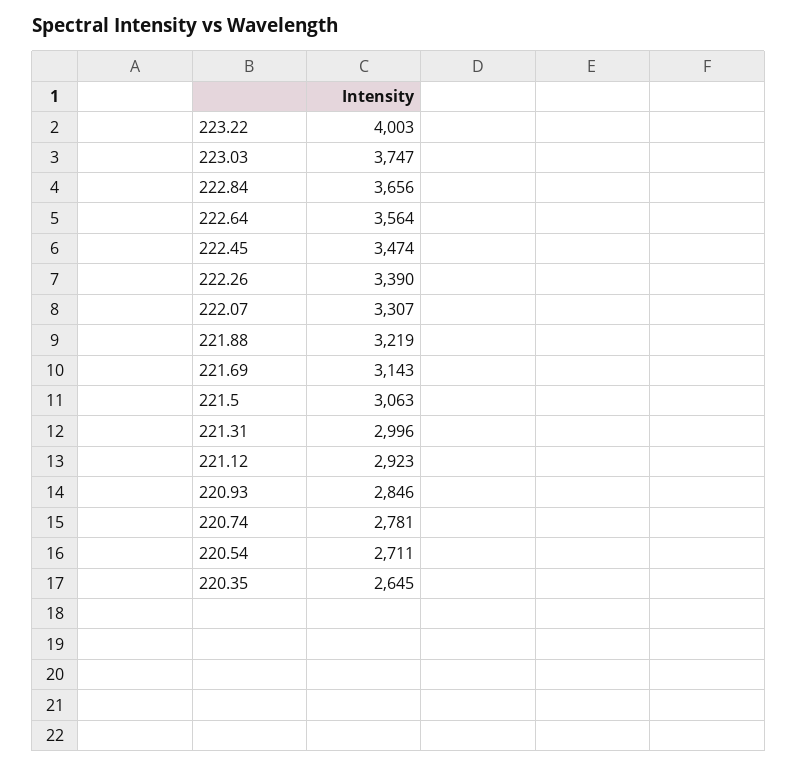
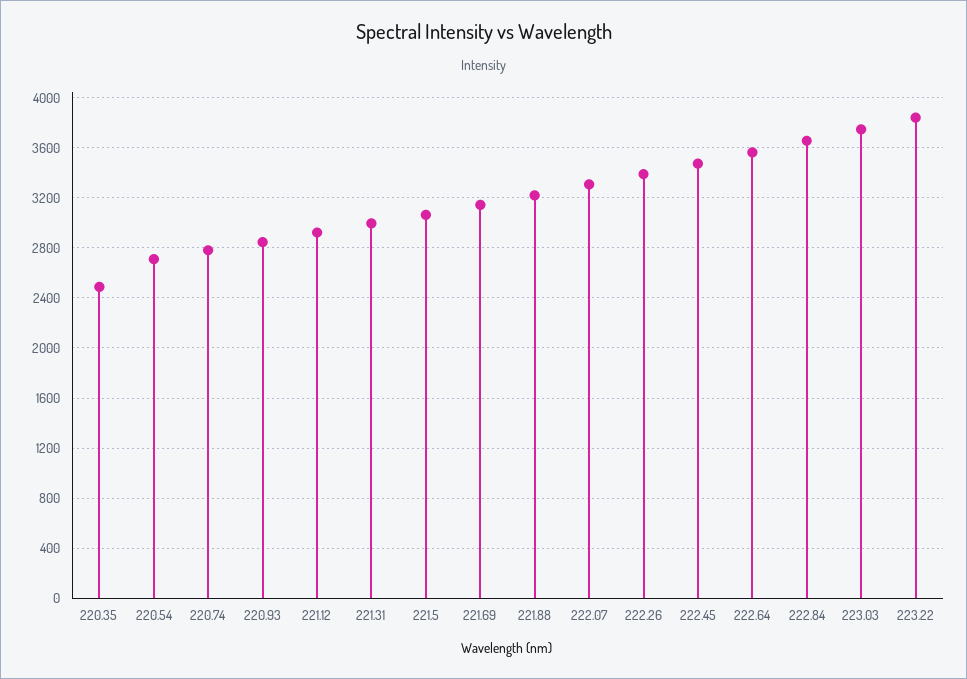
223.22: 4003 -> 3850
220.35: 2645 -> 2500

